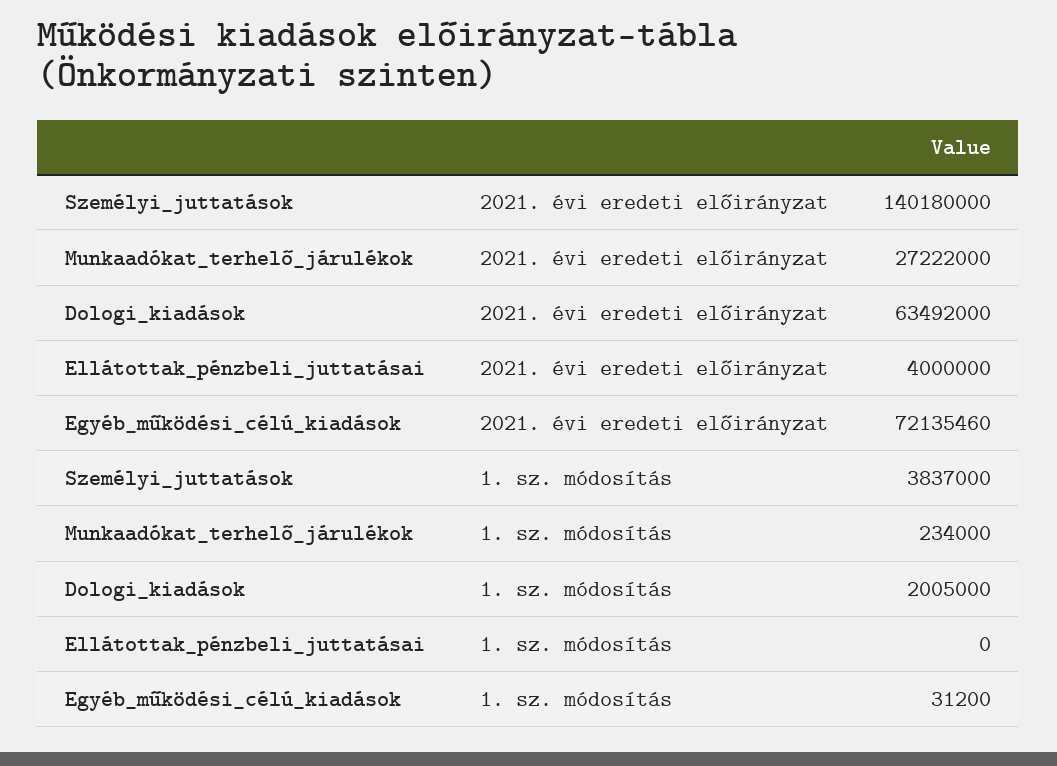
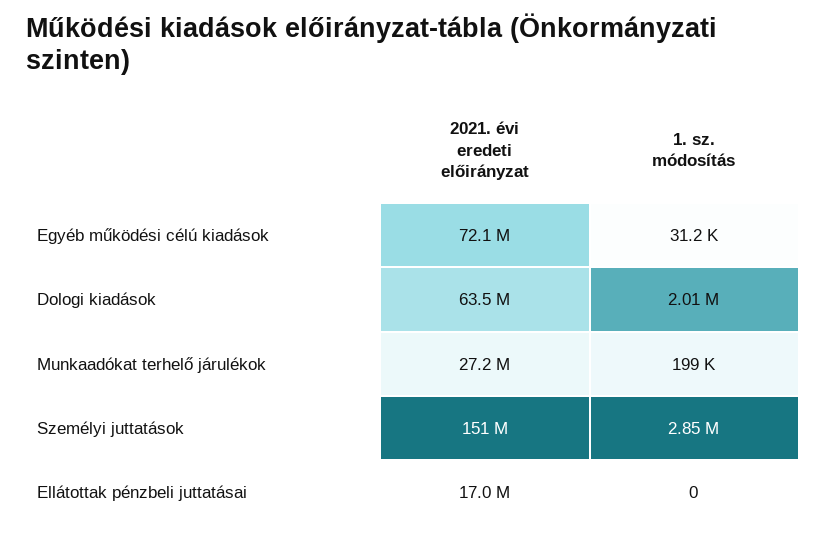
Személyi_juttatások, 2021. évi eredeti előirányzat: 140180000 -> 151000000
Ellátottak_pénzbeli_juttatásai, 2021. évi eredeti előirányzat: 4000000 -> 17000000
Személyi_juttatások, 1. sz. módosítás: 3837000 -> 2850000
Munkaadókat_terhelő_járulékok, 1. sz. módosítás: 234000 -> 199000

